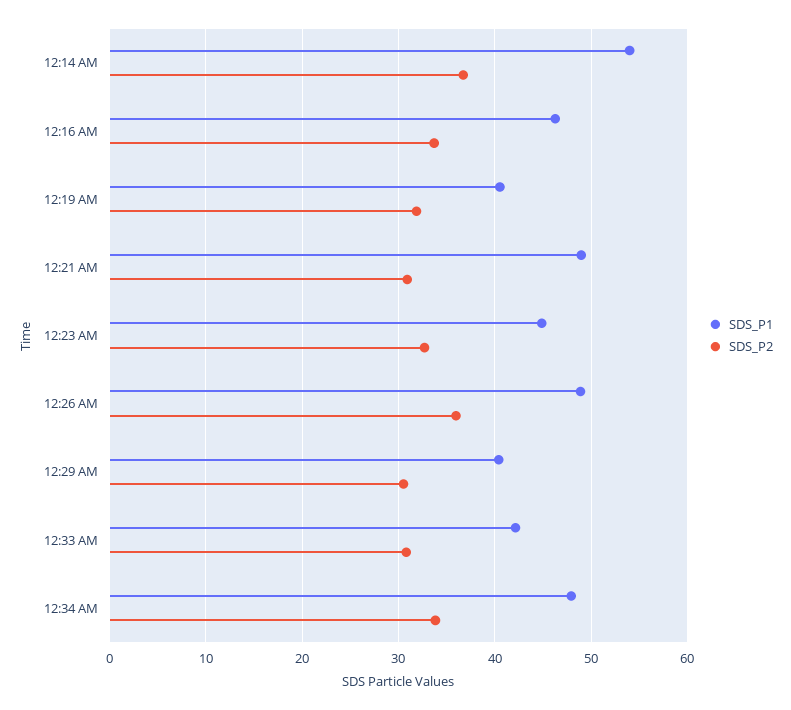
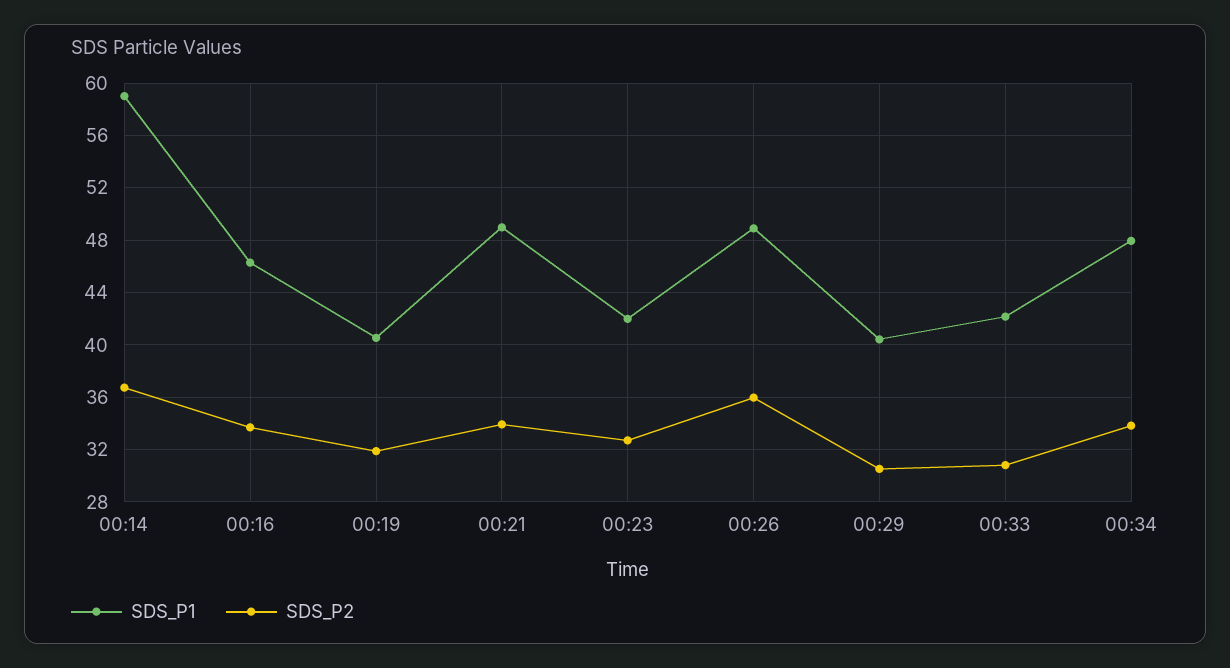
SDS_P1, 12:14 AM: 54 -> 59
SDS_P2, 12:21 AM: 31 -> 34
SDS_P1, 12:23 AM: 45 -> 42

